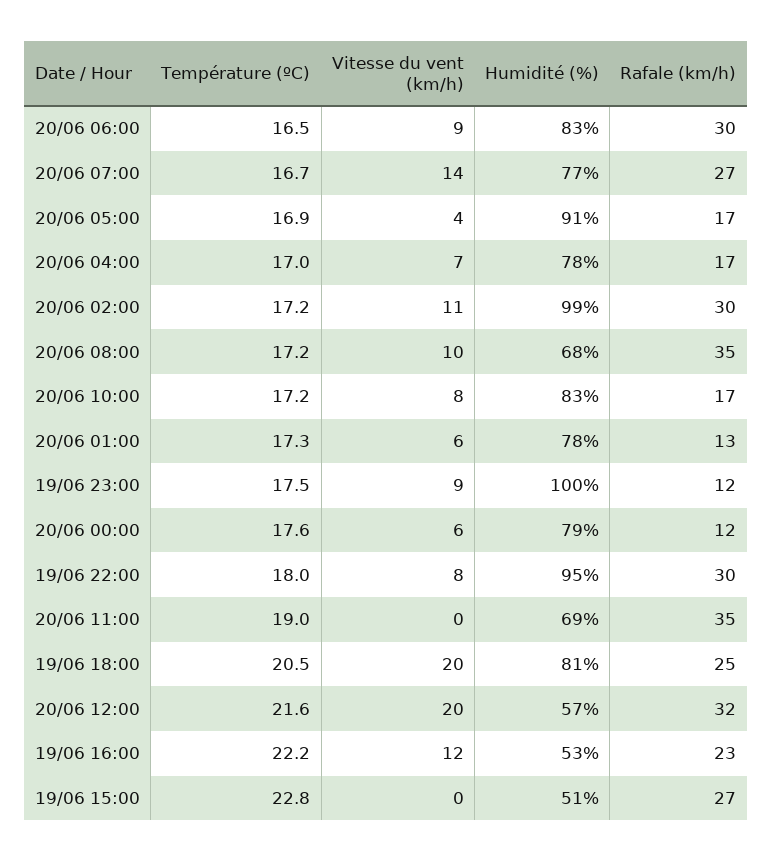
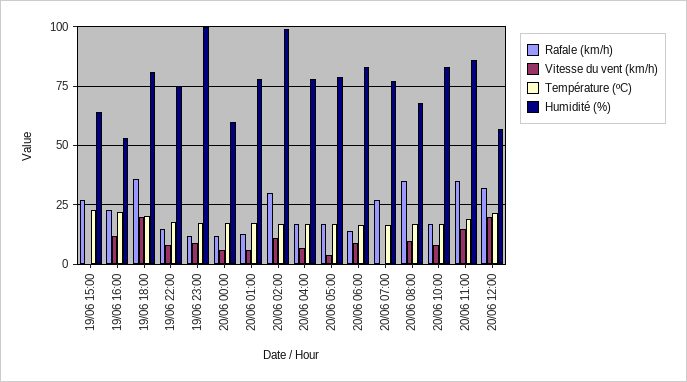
Rafale (km/h), 20/06 06:00: 30 -> 15
Vitesse du vent (km/h), 20/06 07:00: 14 -> 0
Humidité (%), 20/06 05:00: 91 -> 80
Humidité (%), 20/06 00:00: 79 -> 60
Humidité (%), 19/06 22:00: 95 -> 75
Rafale (km/h), 19/06 22:00: 30 -> 15
Vitesse du vent (km/h), 20/06 11:00: 0 -> 15
Humidité (%), 20/06 11:00: 69 -> 85
Rafale (km/h), 19/06 18:00: 25 -> 35
Humidité (%), 19/06 15:00: 51 -> 65

